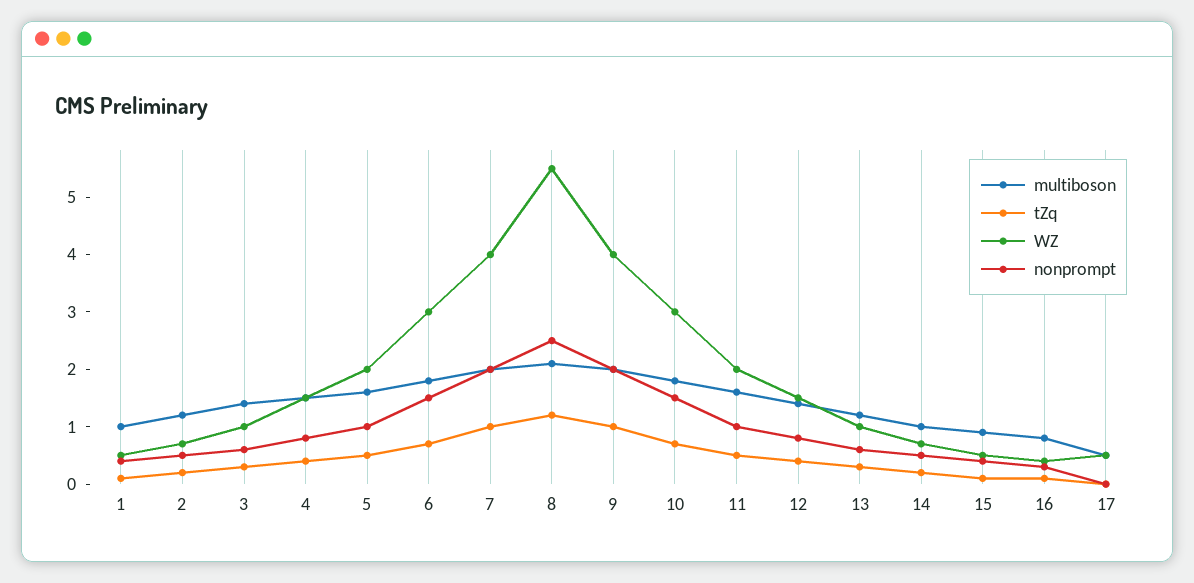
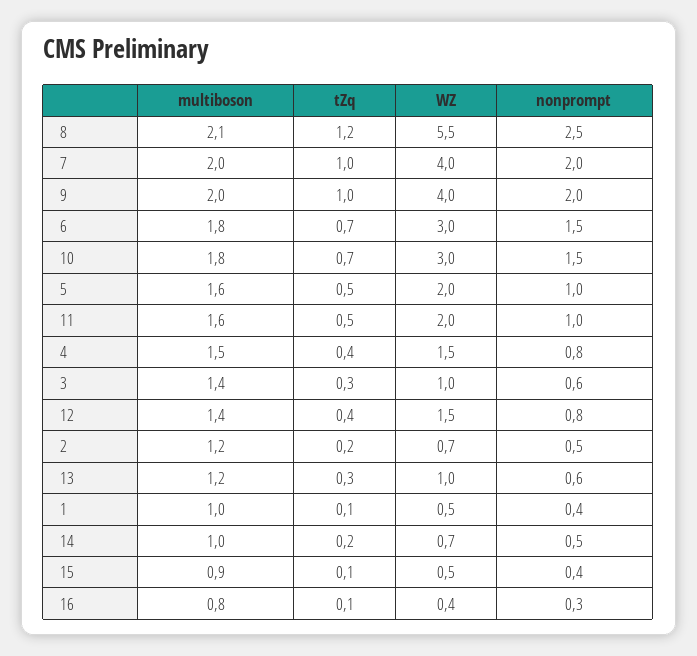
multiboson, 17: 0.5 -> none
tZq, 17: 0 -> none
WZ, 17: 0.5 -> none
nonprompt, 17: 0 -> none

